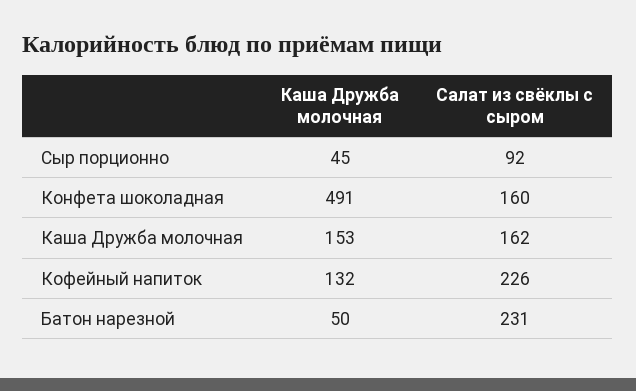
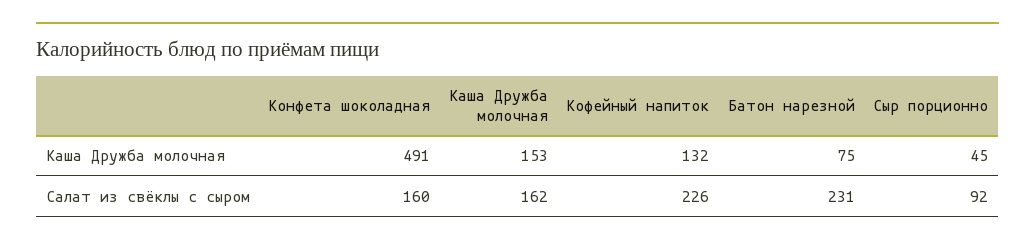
Каша Дружба молочная, Батон нарезной: 50 -> 75

